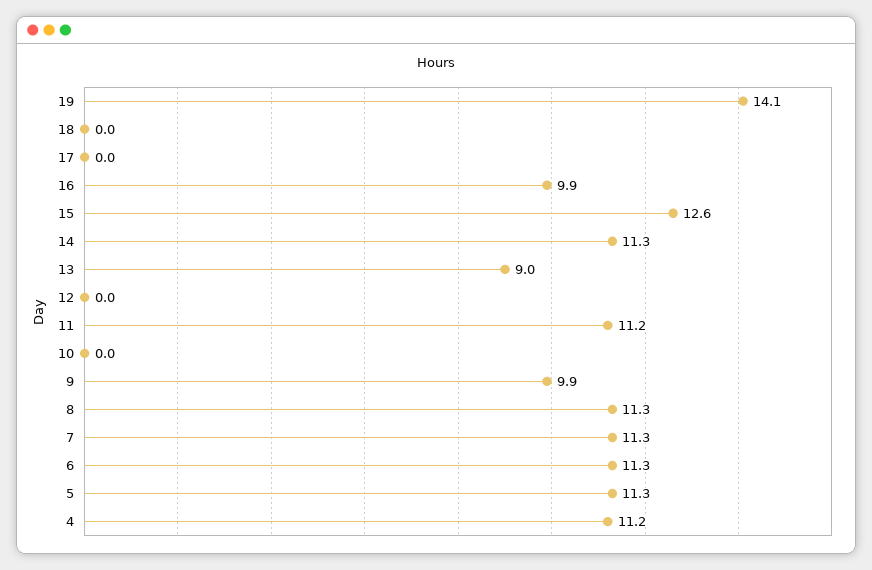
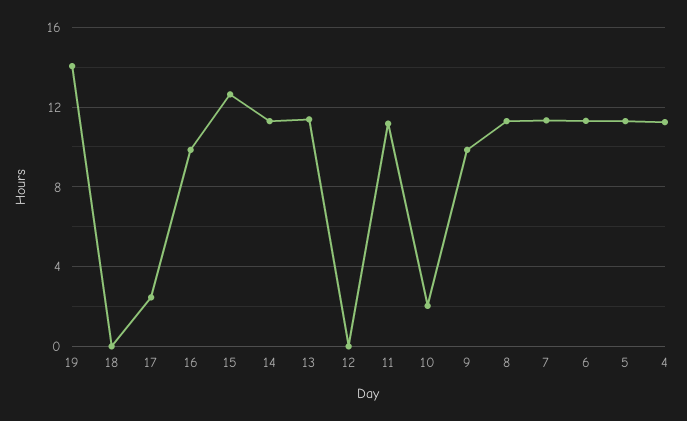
17: 0 -> 2.5
13: 9 -> 11.5
10: 0 -> 2

